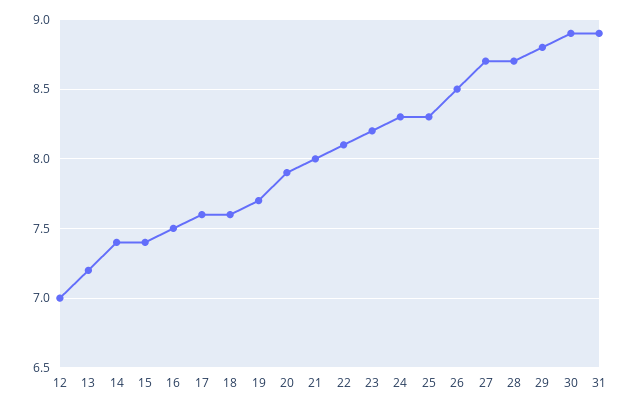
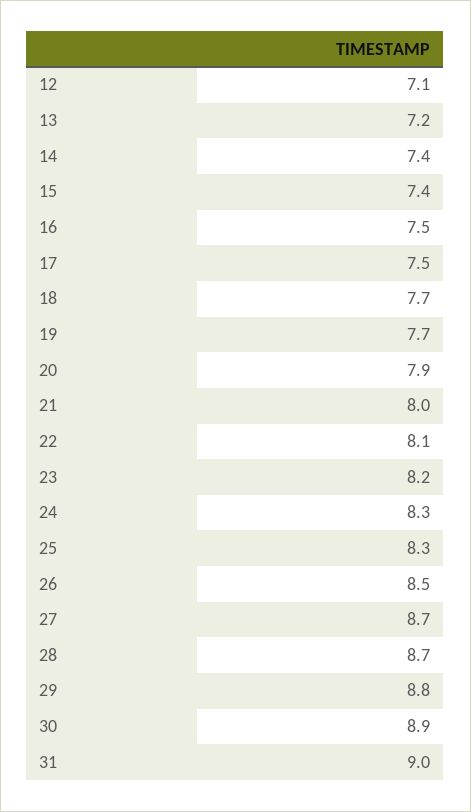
12: 7 -> 7.1
17: 7.6 -> 7.5
18: 7.6 -> 7.7
31: 8.9 -> 9

